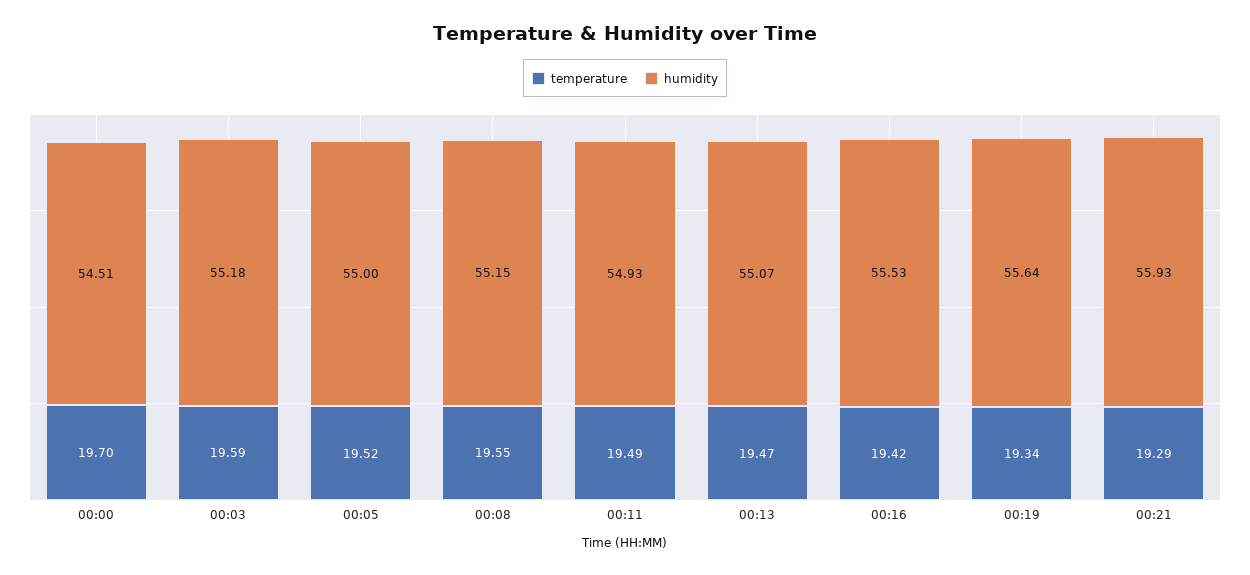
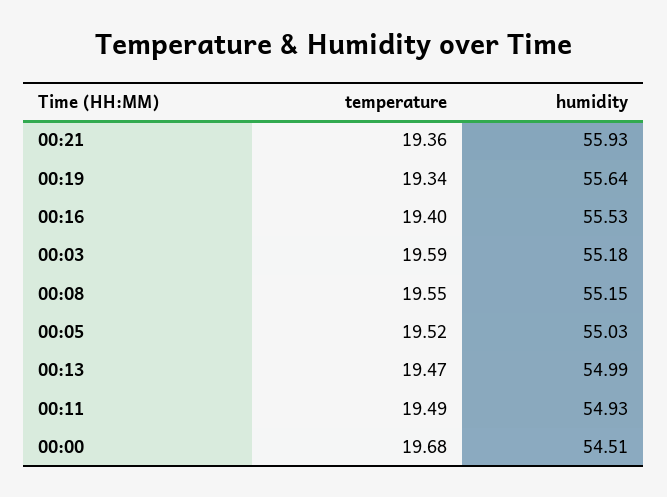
temperature, 00:00: 19.7 -> 19.68
humidity, 00:05: 55 -> 55.03
humidity, 00:13: 55.07 -> 54.99
temperature, 00:16: 19.42 -> 19.4
temperature, 00:21: 19.29 -> 19.36

